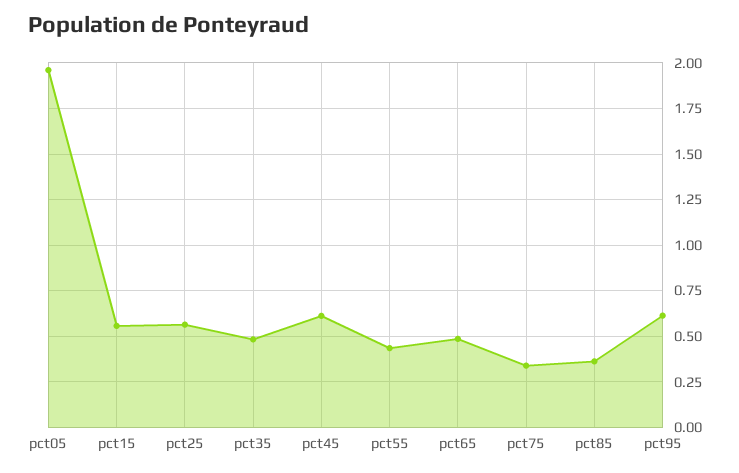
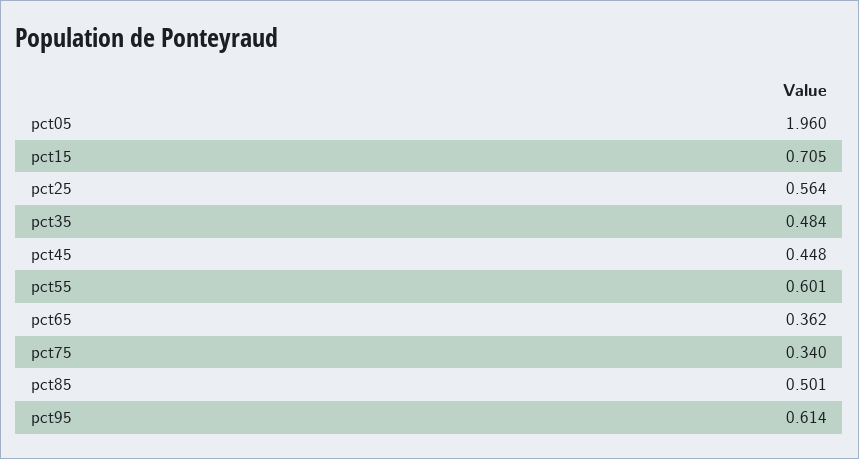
pct15: 0.55 -> 0.705
pct45: 0.6 -> 0.448
pct55: 0.45 -> 0.601
pct65: 0.5 -> 0.362
pct85: 0.35 -> 0.501

